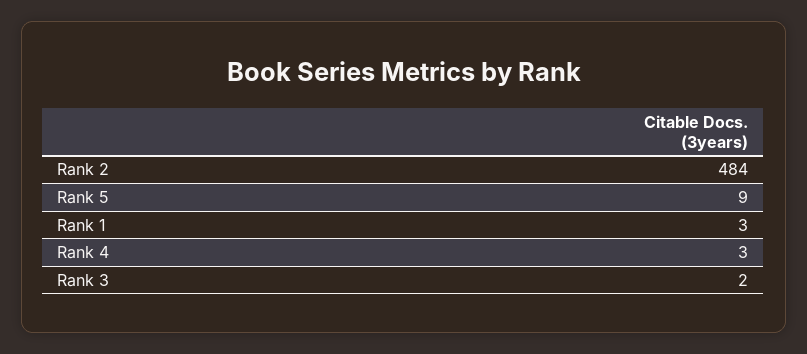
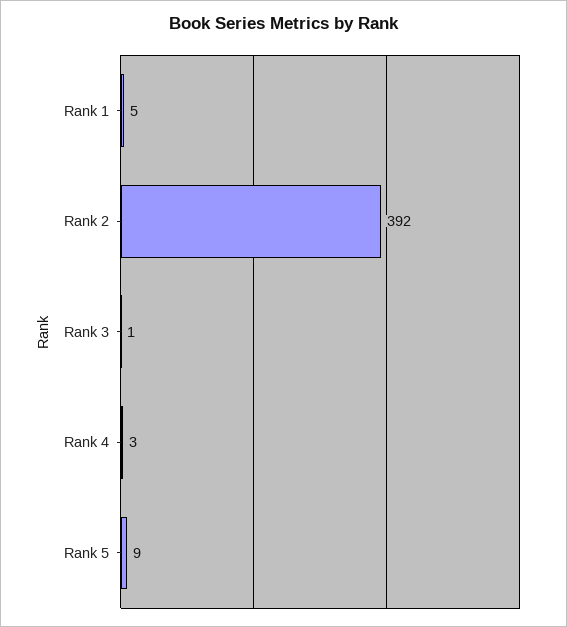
Rank 2: 484 -> 392
Rank 1: 3 -> 5
Rank 3: 2 -> 1

